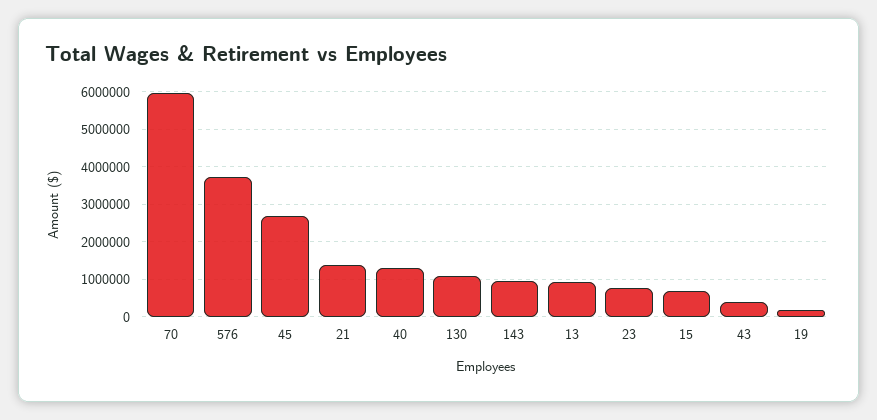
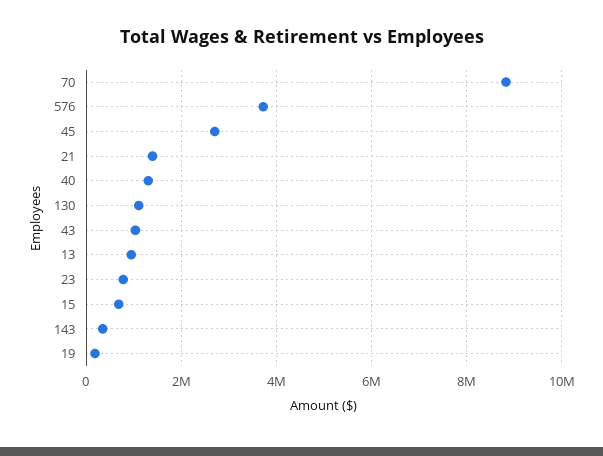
70: 6000000 -> 8800000
143: 1000000 -> 400000
43: 400000 -> 1000000

